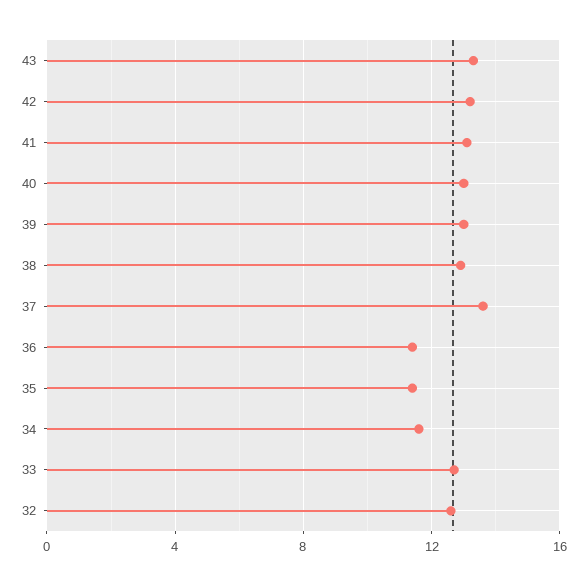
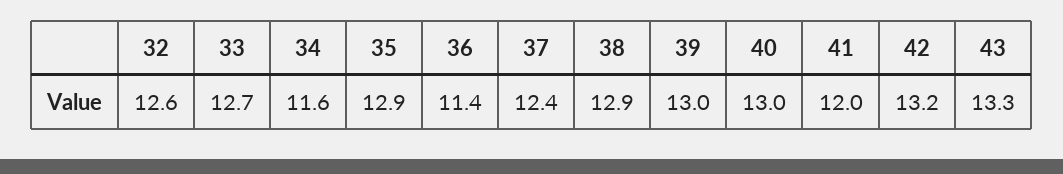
41: 13 -> 12
37: 13.5 -> 12.4
35: 11.5 -> 12.9

